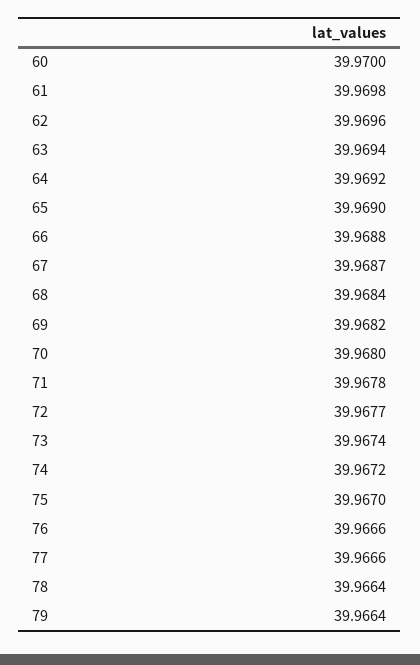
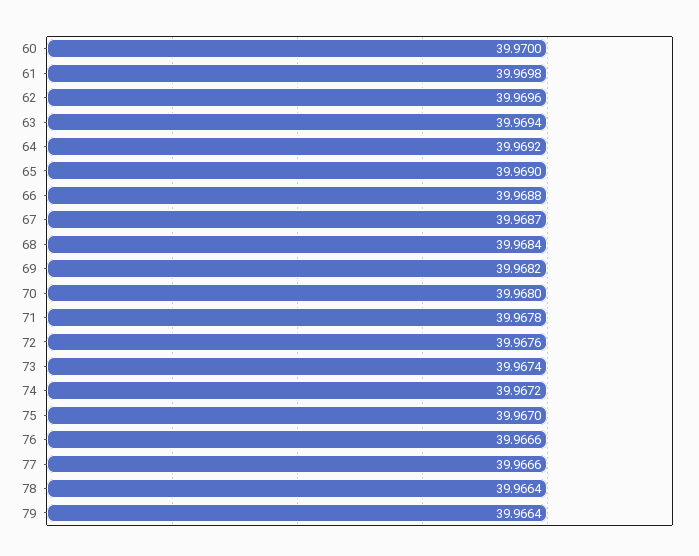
72: 39.9677 -> 39.9676

